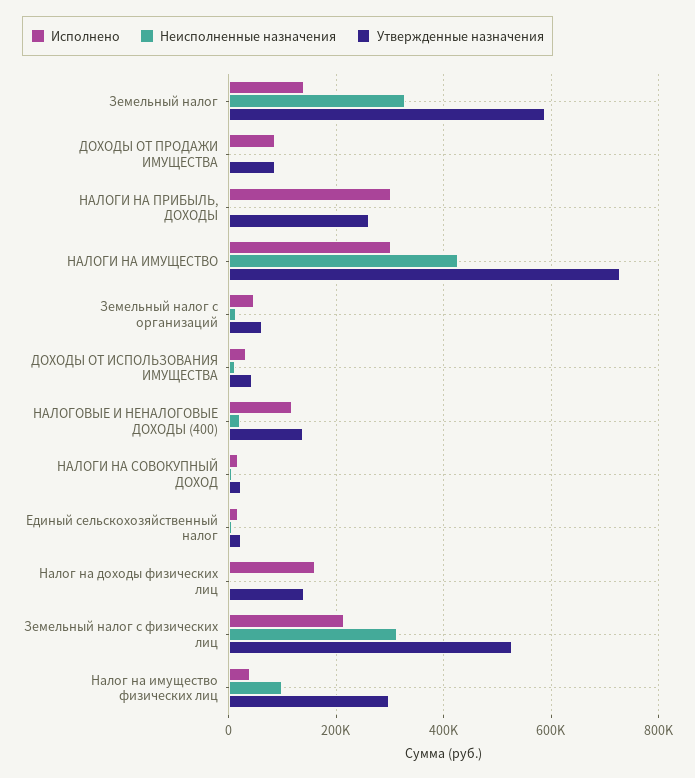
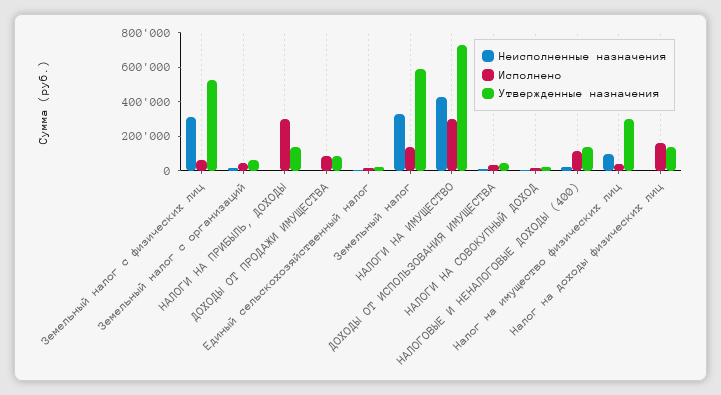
Утвержденные назначения, НАЛОГИ НА ПРИБЫЛЬ, ДОХОДЫ: 260000 -> 150000
Исполнено, Земельный налог с физических лиц: 220000 -> 50000

